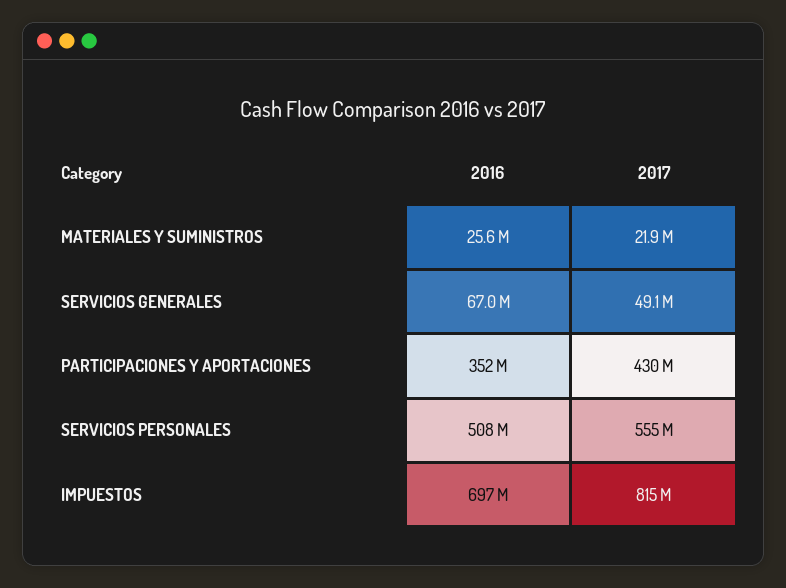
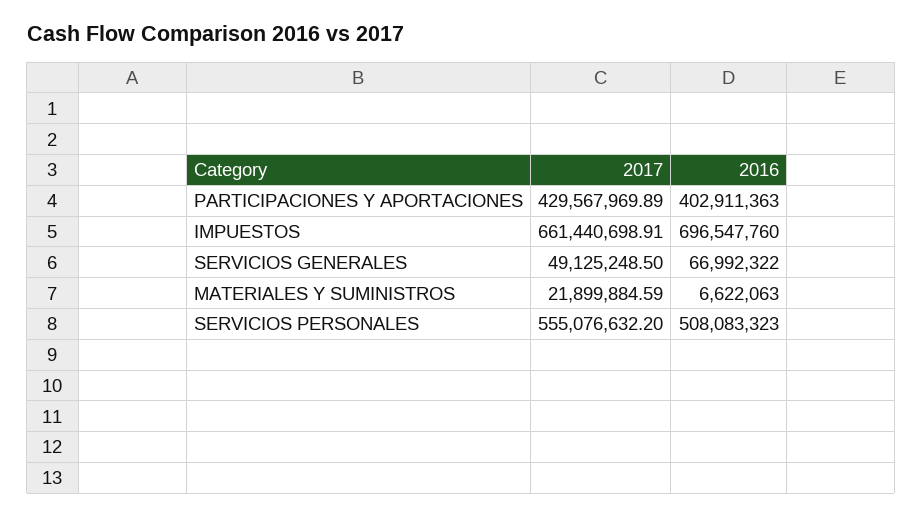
2016, MATERIALES Y SUMINISTROS: 25600000 -> 6622063
2016, PARTICIPACIONES Y APORTACIONES: 352000000 -> 402911363
2017, IMPUESTOS: 815000000 -> 661440698.91

